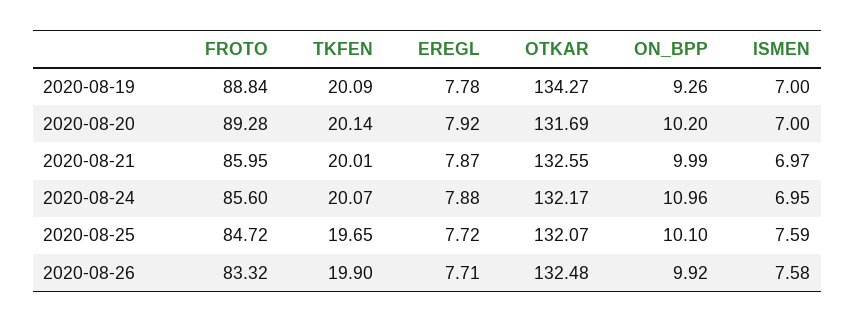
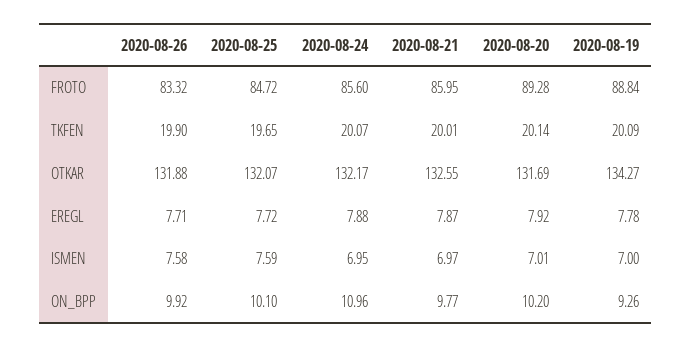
ISMEN, 2020-08-20: 7 -> 7.01
ON_BPP, 2020-08-21: 9.99 -> 9.77
OTKAR, 2020-08-26: 132.48 -> 131.88

